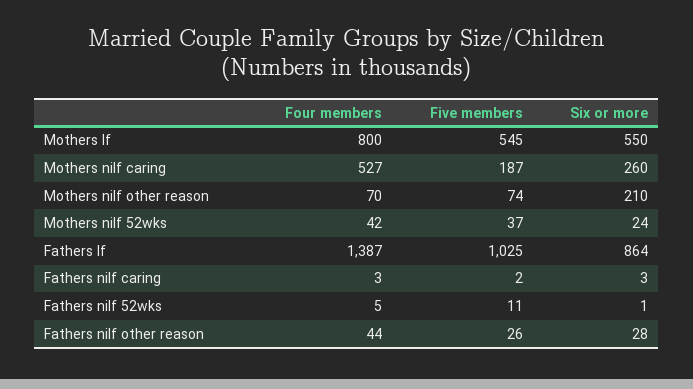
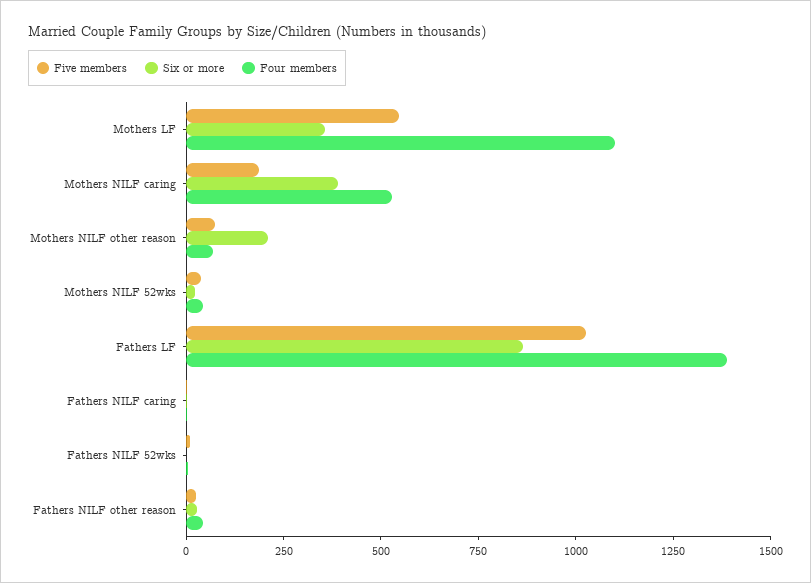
Four members, Mothers lf: 800 -> 1100
Six or more, Mothers lf: 550 -> 350
Six or more, Mothers nilf caring: 260 -> 400

